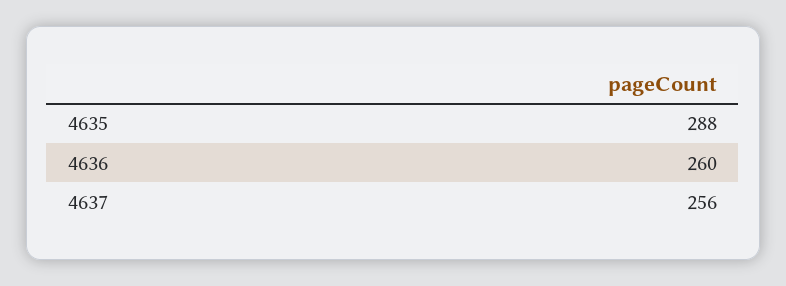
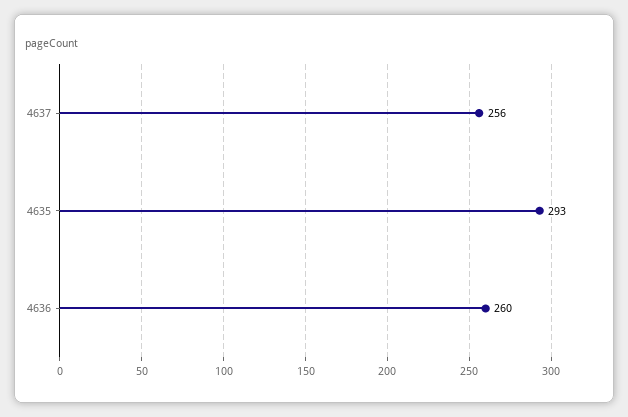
4635: 288 -> 293

